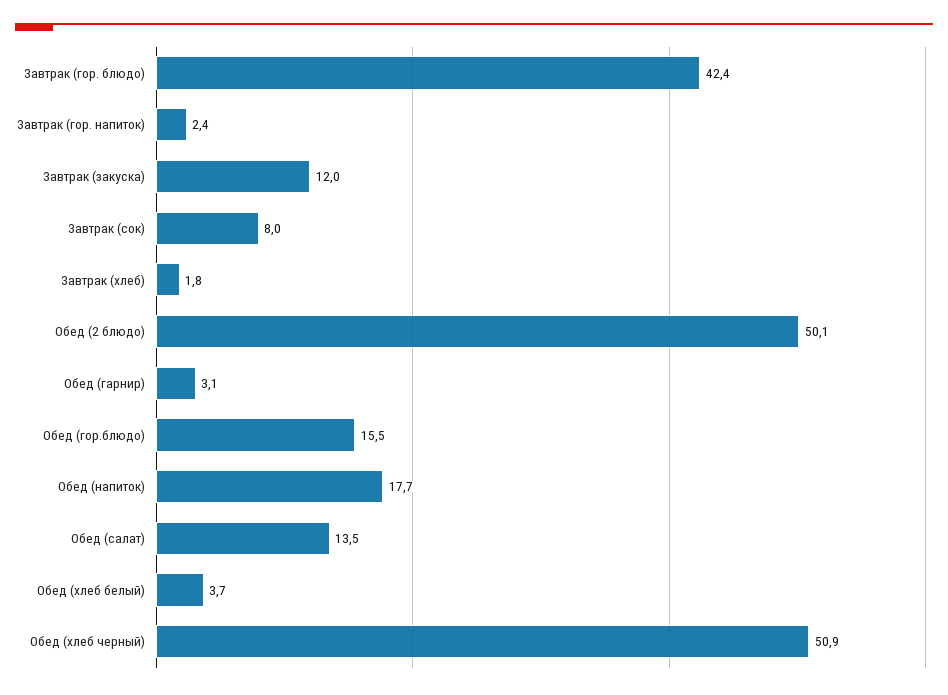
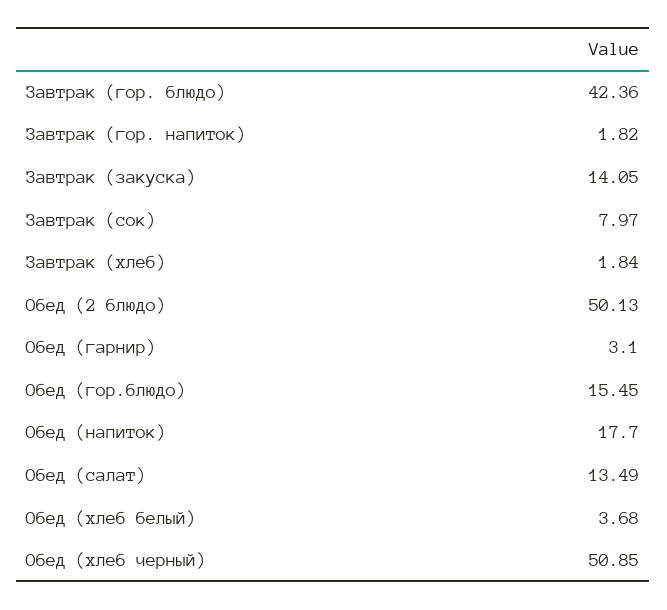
Завтрак (гор. напиток): 2.4 -> 1.82
Завтрак (закуска): 12 -> 14.05

